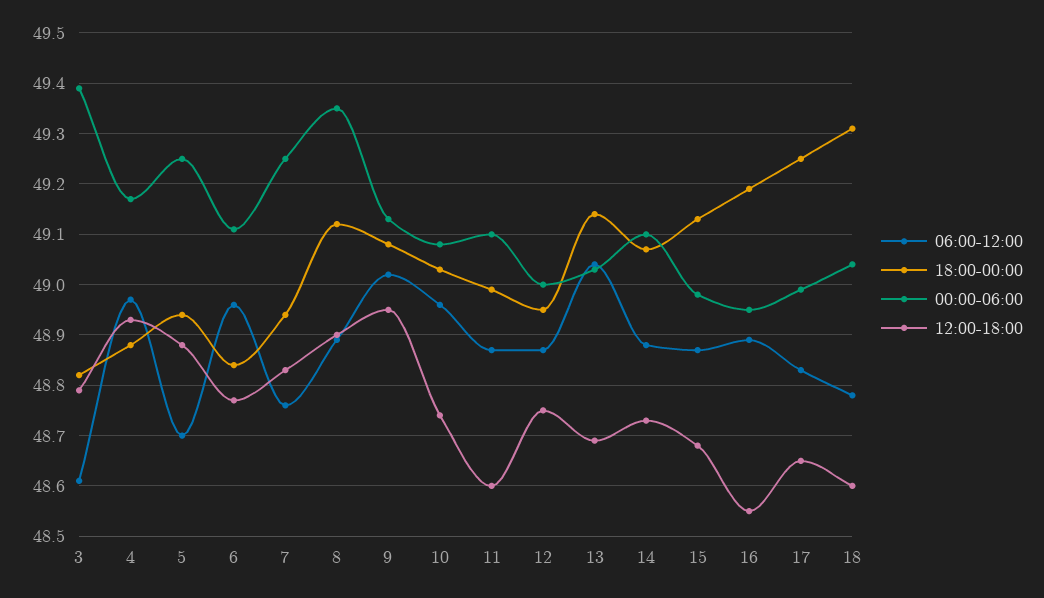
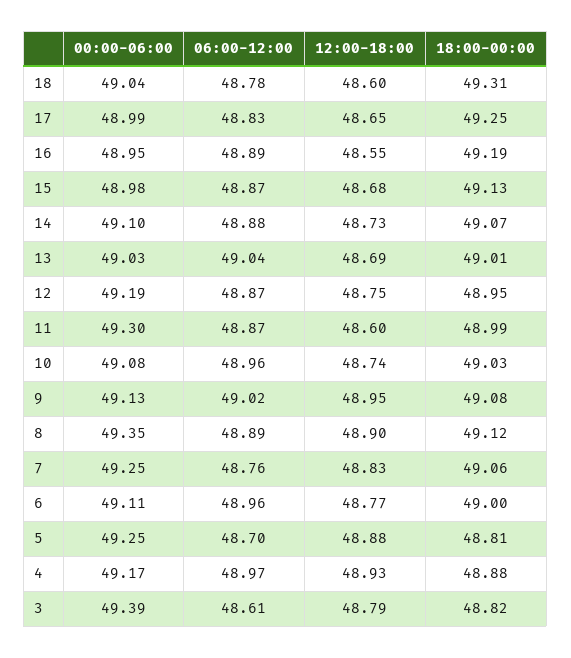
18:00-00:00, 5: 48.95 -> 48.81
18:00-00:00, 6: 48.85 -> 49
18:00-00:00, 7: 48.95 -> 49.06
00:00-06:00, 11: 49.1 -> 49.3
00:00-06:00, 12: 49 -> 49.19
18:00-00:00, 13: 49.15 -> 49.01

